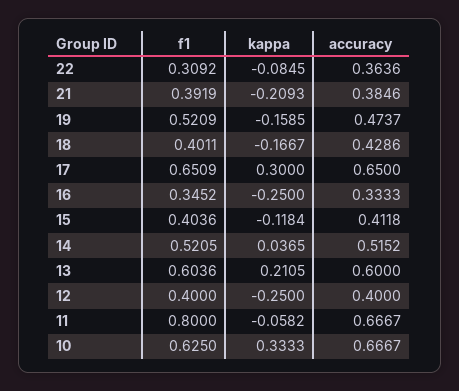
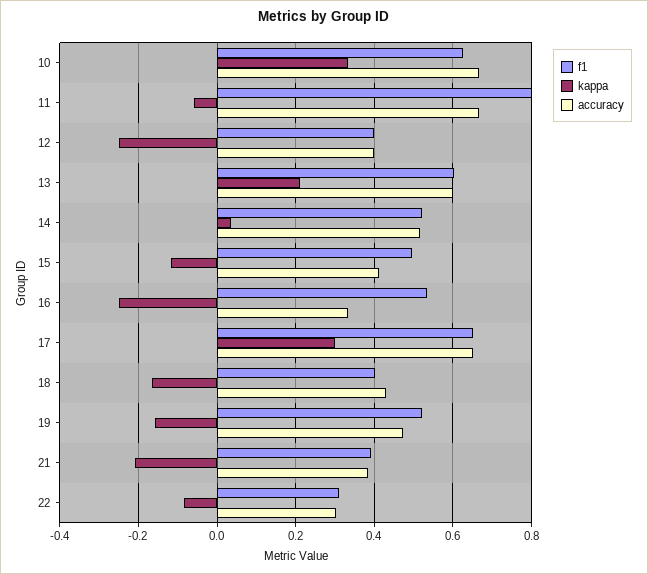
accuracy, 22: 0.3636 -> 0.3
f1, 16: 0.3452 -> 0.54
f1, 15: 0.4036 -> 0.5

